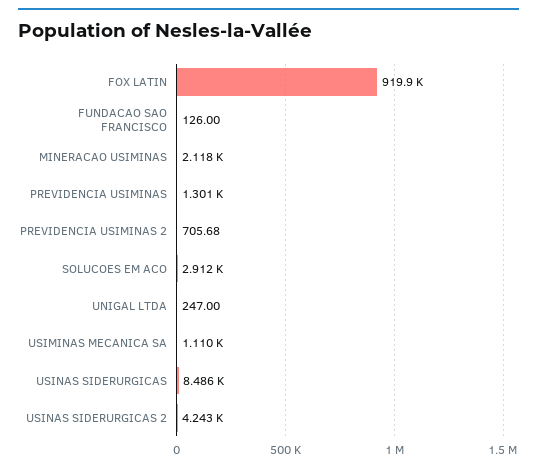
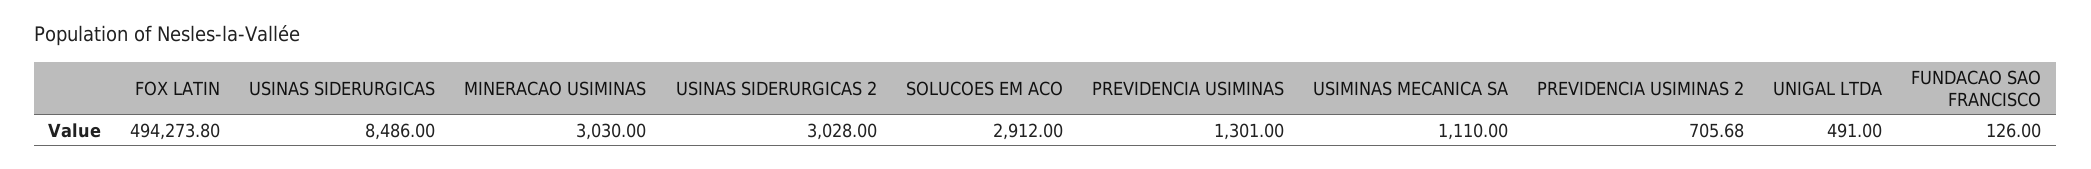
FOX LATIN: 919900 -> 494273.8
MINERACAO USIMINAS: 2118 -> 3030
UNIGAL LTDA: 247 -> 491
USINAS SIDERURGICAS 2: 4243 -> 3028

